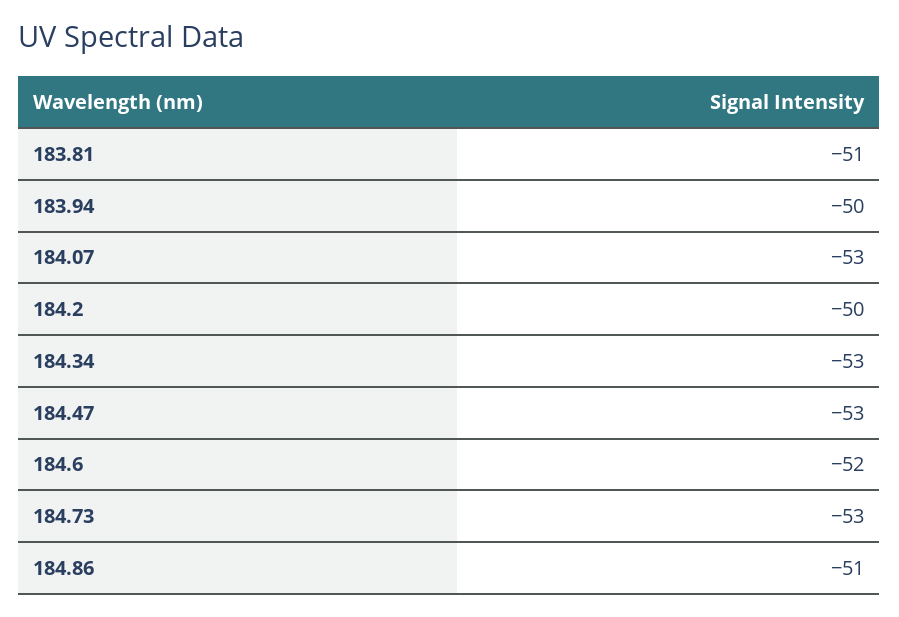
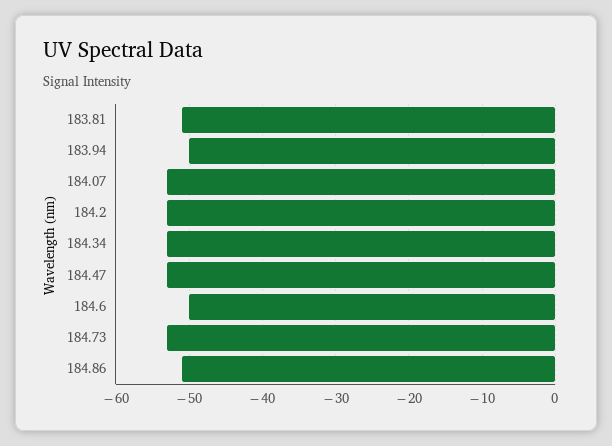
184.2: -50 -> -53
184.6: -52 -> -50

